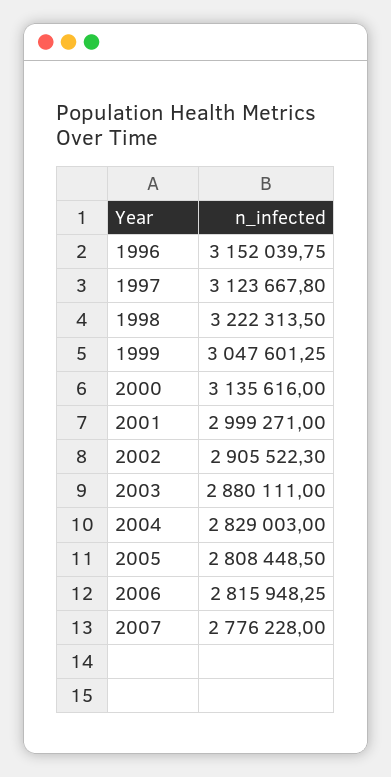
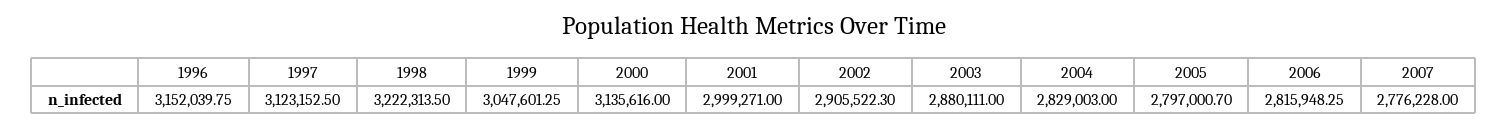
1997: 3123667.8 -> 3123152.5
2005: 2808448.5 -> 2797000.7

